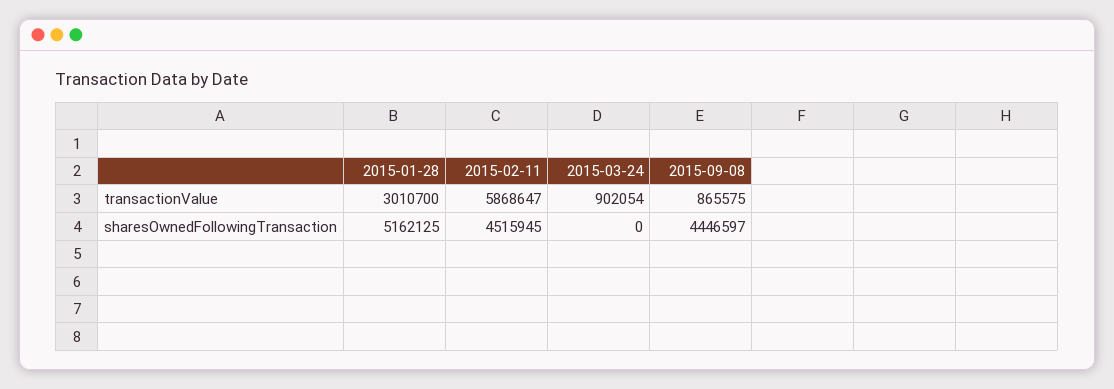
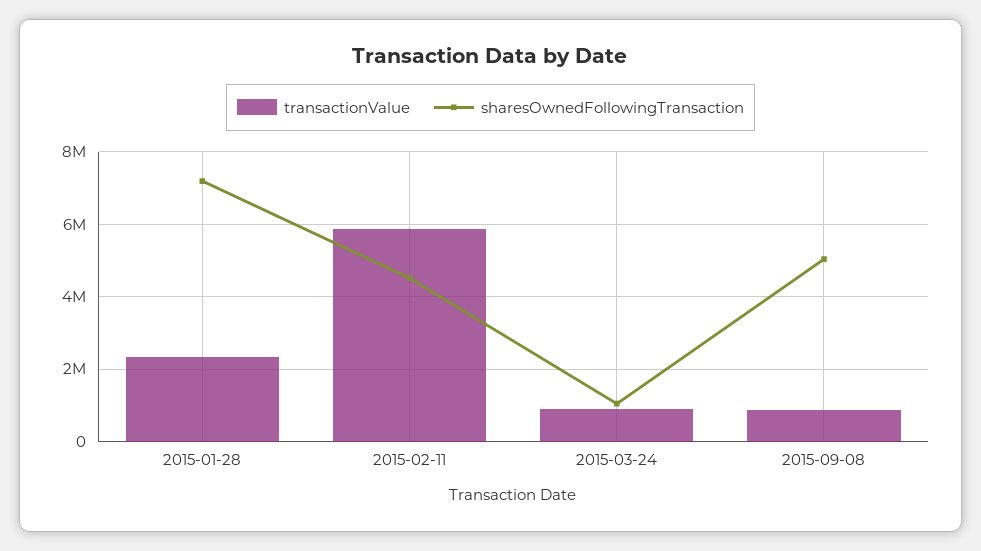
transactionValue, 2015-01-28: 3010700 -> 2400000
sharesOwnedFollowingTransaction, 2015-01-28: 5162125 -> 7200000
sharesOwnedFollowingTransaction, 2015-03-24: 0 -> 1000000
sharesOwnedFollowingTransaction, 2015-09-08: 4446597 -> 5000000

